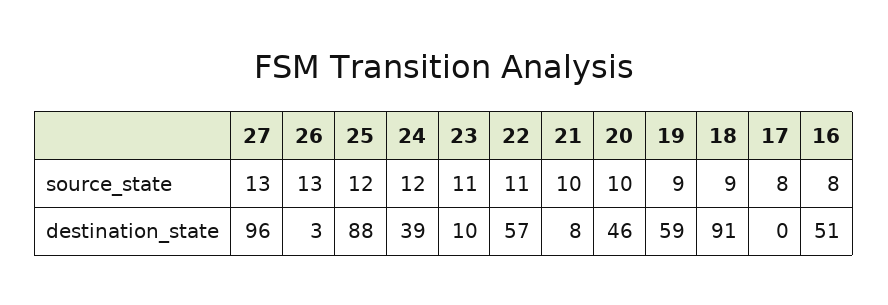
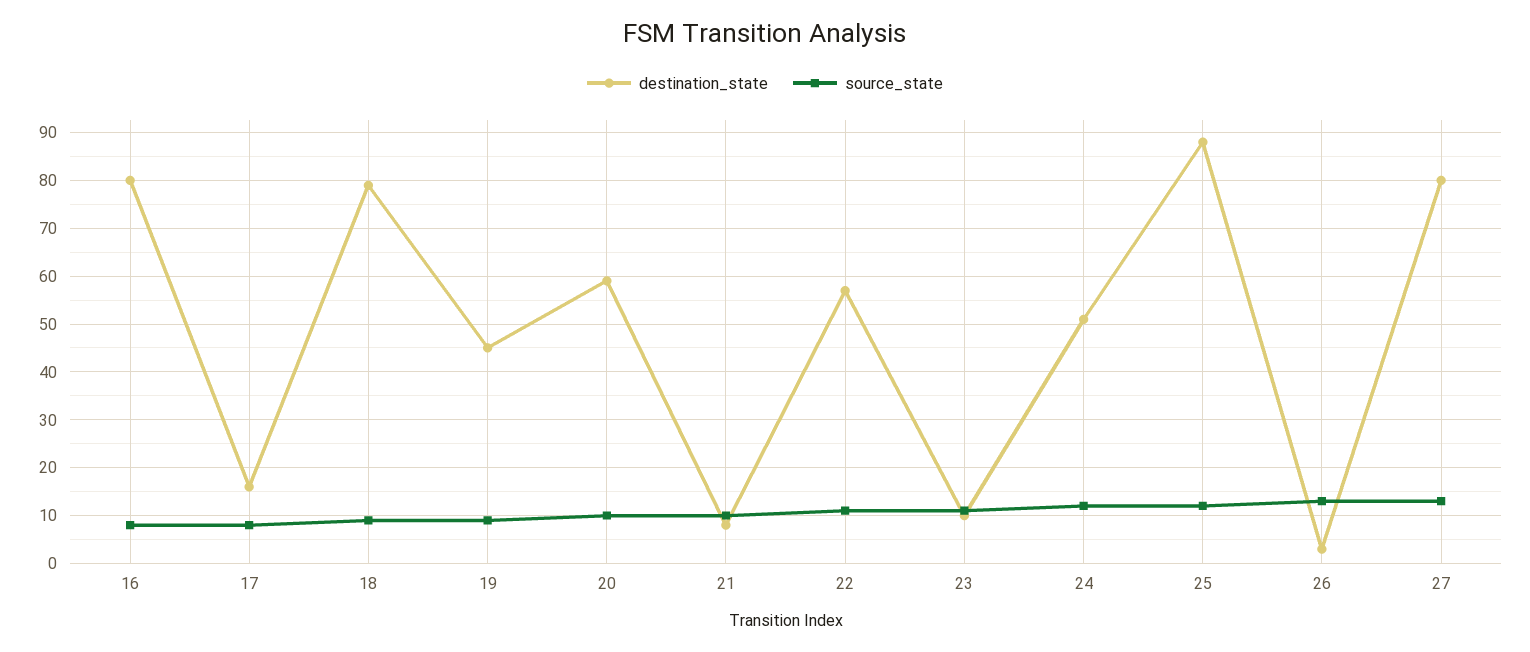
destination_state, 27: 96 -> 80
destination_state, 24: 39 -> 50
destination_state, 20: 46 -> 60
destination_state, 19: 59 -> 45
destination_state, 18: 91 -> 80
destination_state, 17: 0 -> 15
destination_state, 16: 51 -> 80

